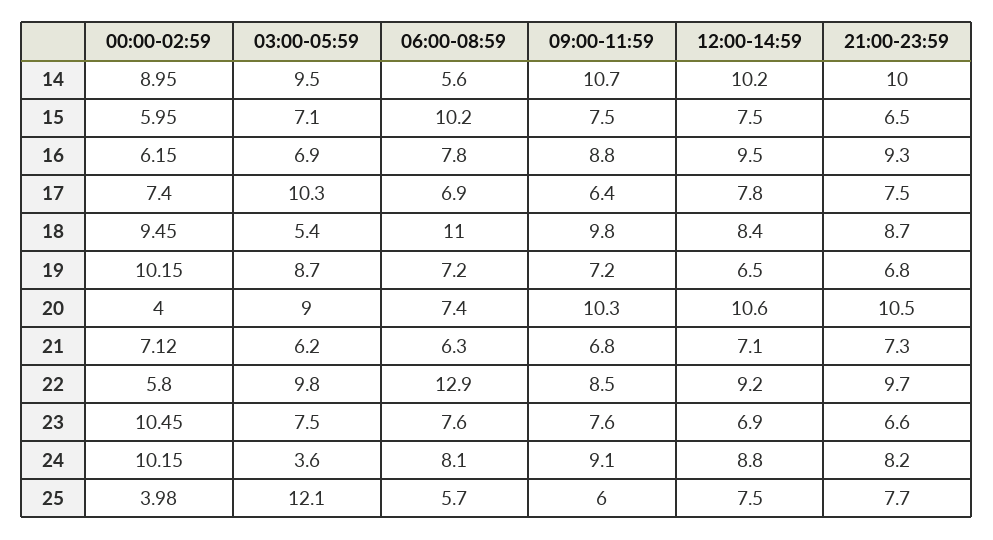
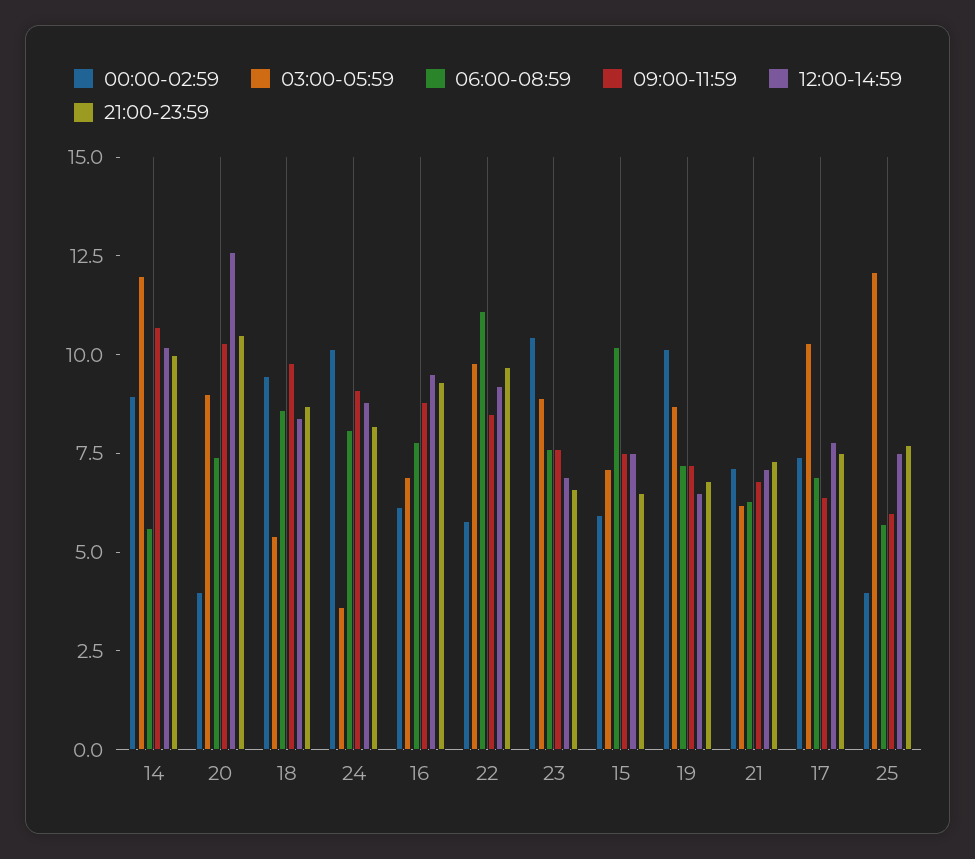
03:00-05:59, 14: 9.5 -> 12
06:00-08:59, 18: 11 -> 8.5
12:00-14:59, 20: 10.6 -> 12.5
06:00-08:59, 22: 12.9 -> 11
03:00-05:59, 23: 7.5 -> 9

